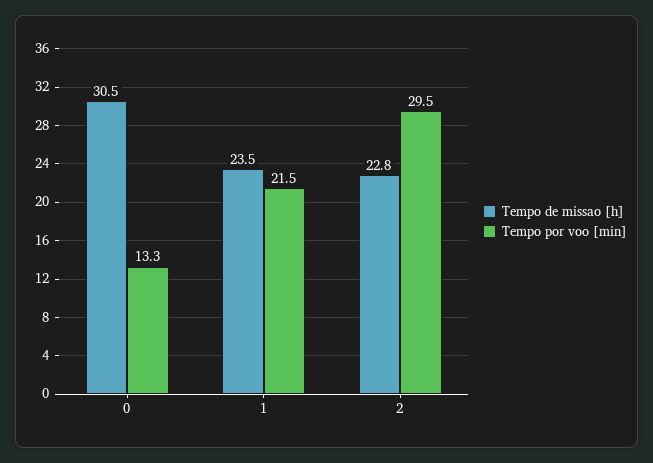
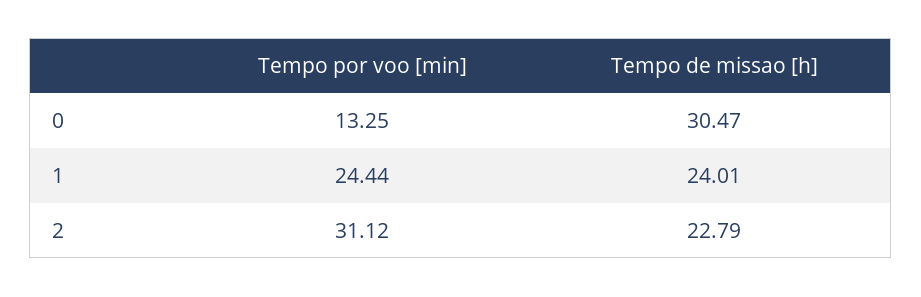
Tempo de missao [h], 1: 23.5 -> 24.01
Tempo por voo [min], 1: 21.5 -> 24.44
Tempo por voo [min], 2: 29.5 -> 31.12

